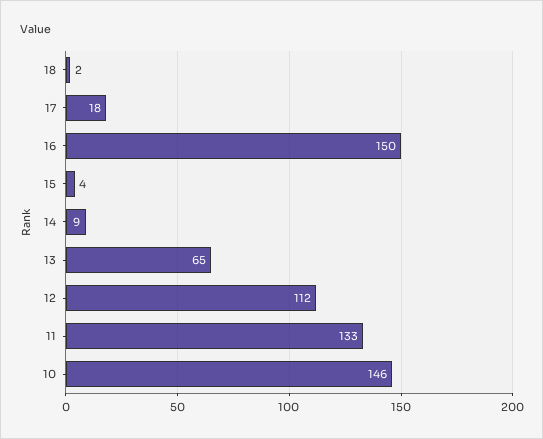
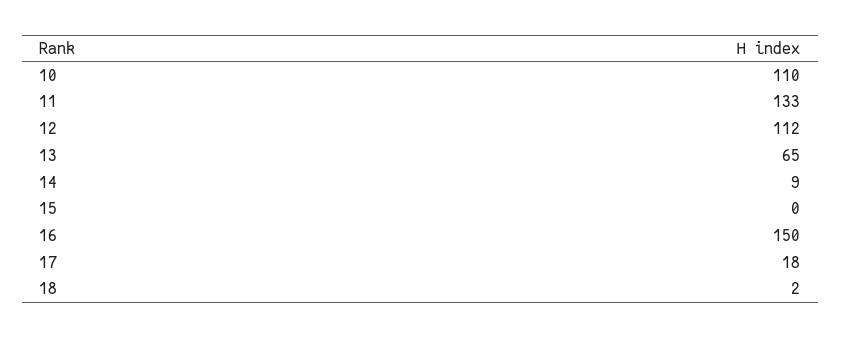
15: 4 -> 0
10: 146 -> 110

